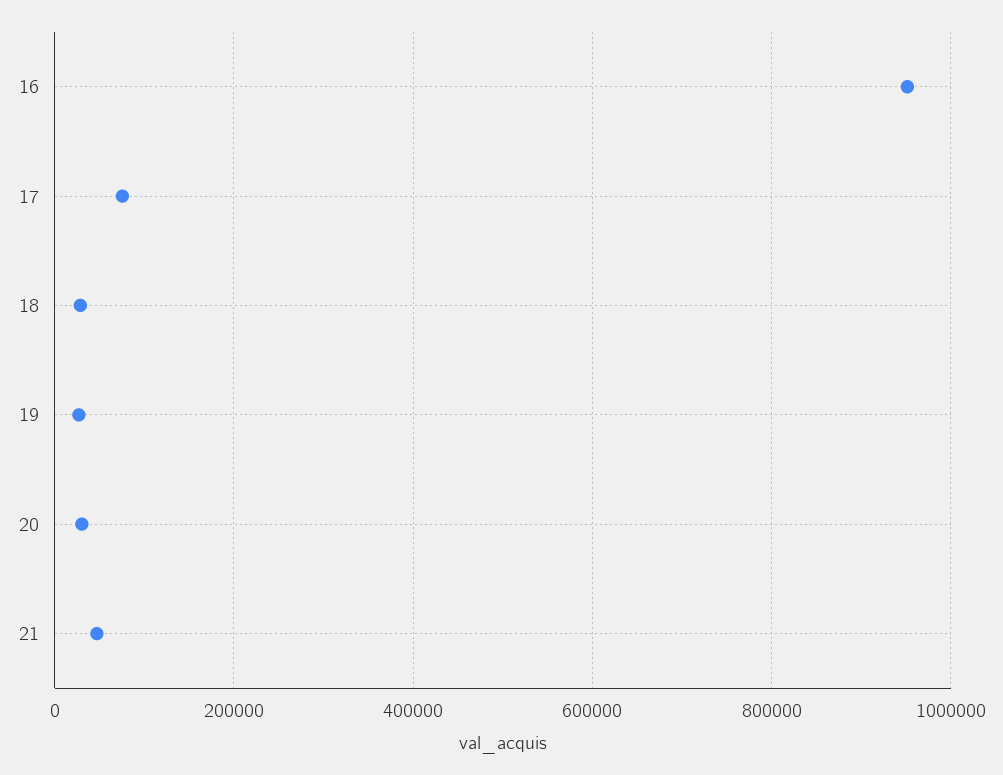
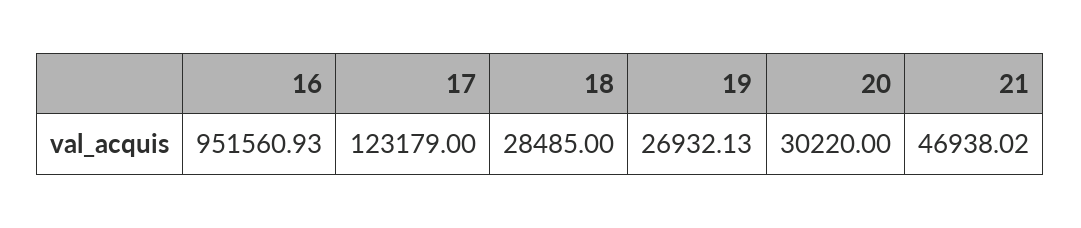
17: 80000 -> 123179

